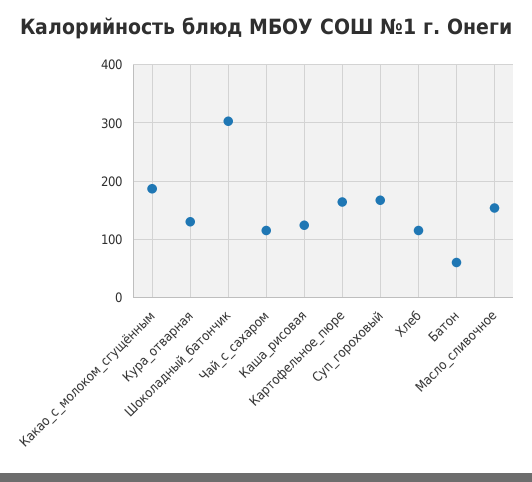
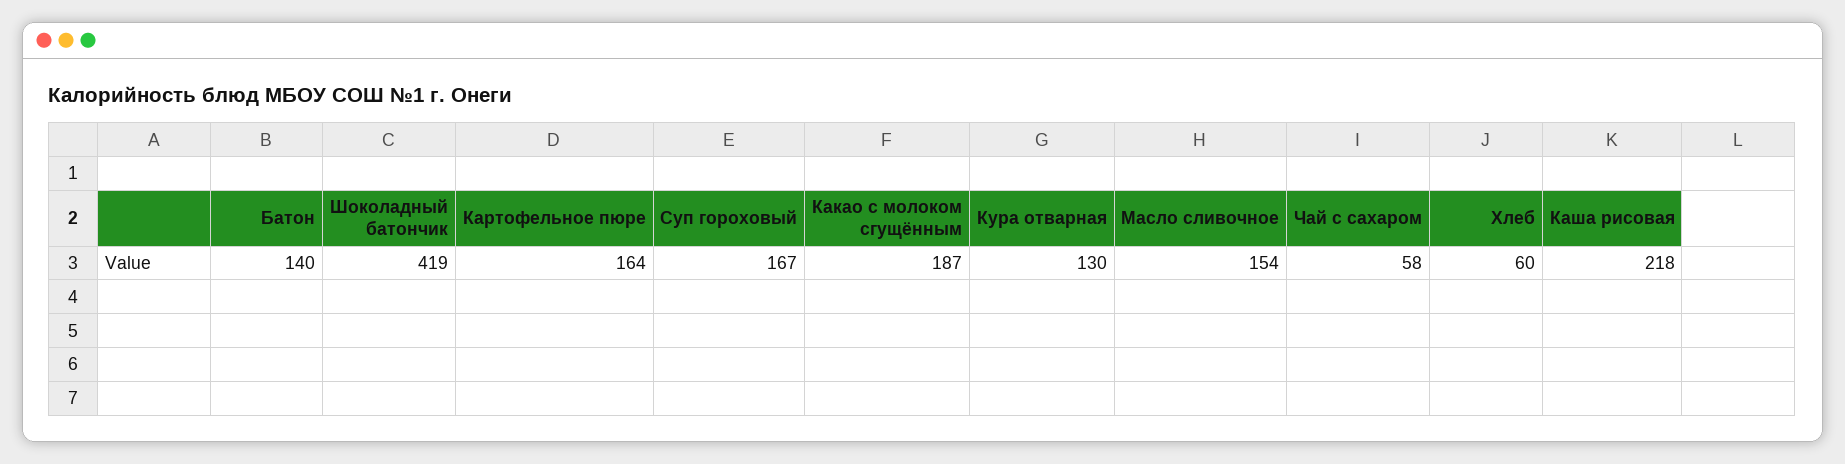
Шоколадный_батончик: 300 -> 419
Чай_с_сахаром: 120 -> 58
Каша_рисовая: 120 -> 218
Хлеб: 120 -> 60
Батон: 60 -> 140

